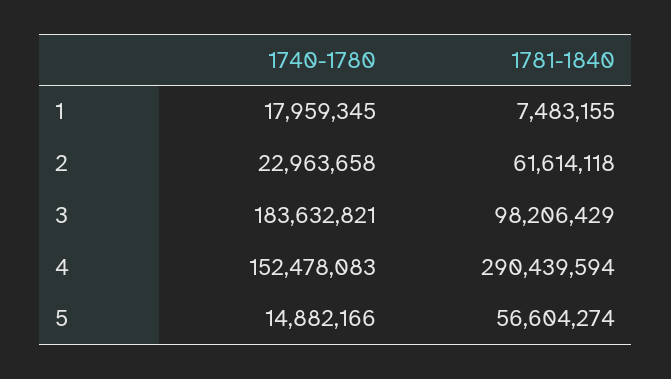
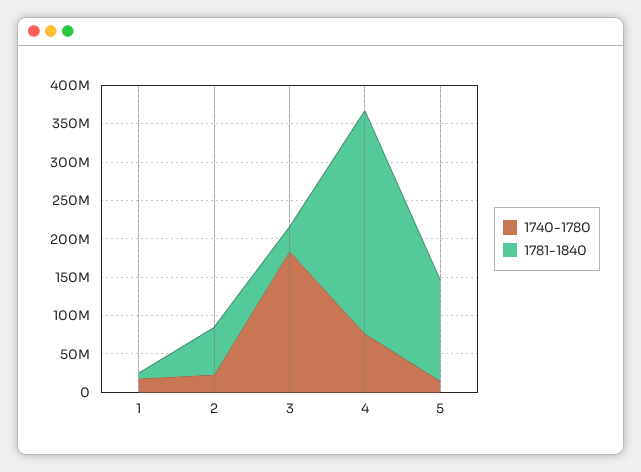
1781-1840, 3: 98206429 -> 25000000
1740-1780, 4: 152478083 -> 75000000
1781-1840, 5: 56604274 -> 125000000

